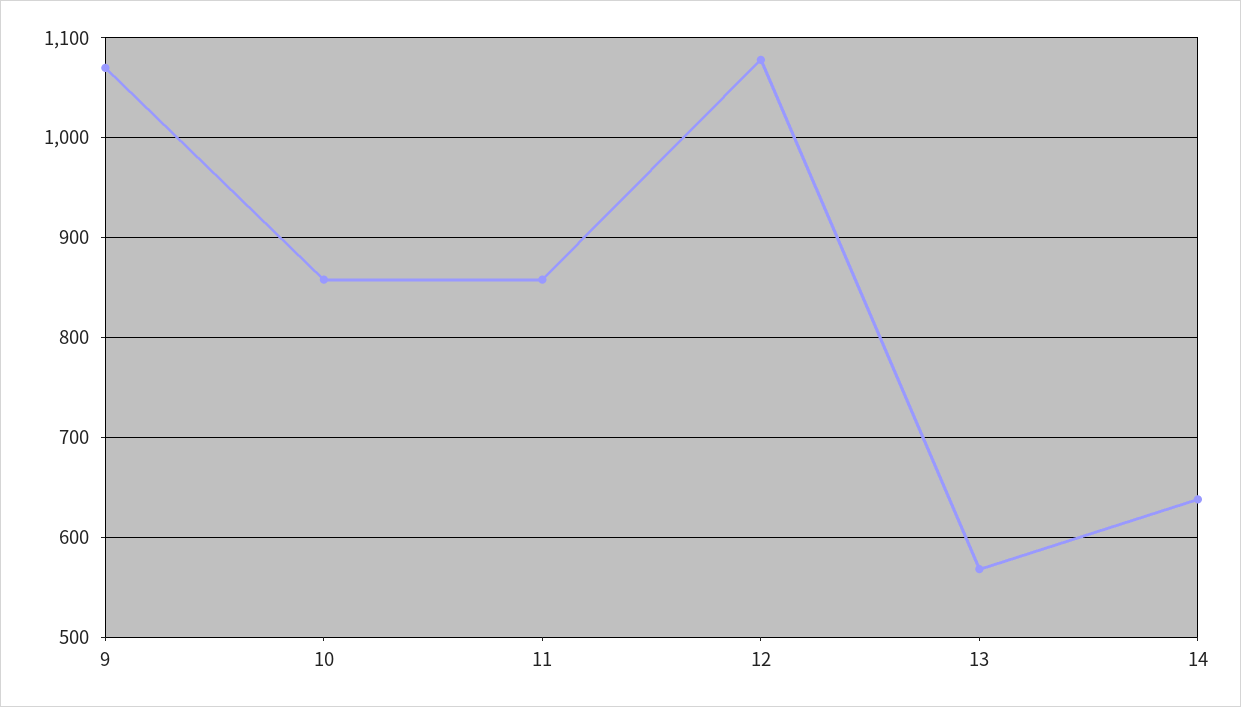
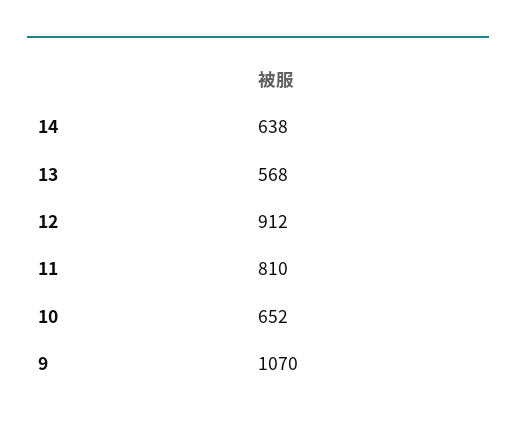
10: 860 -> 652
11: 860 -> 810
12: 1080 -> 912

